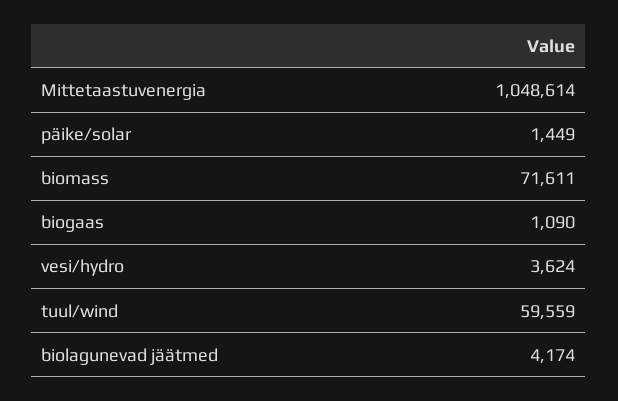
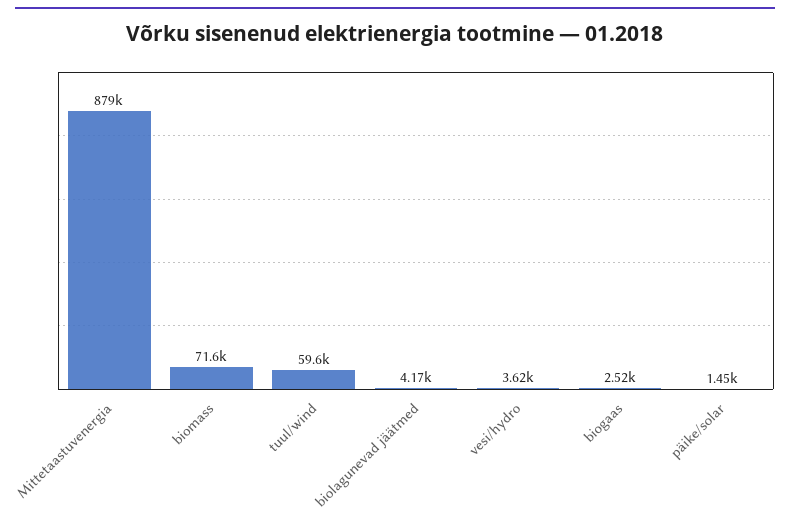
Mittetaastuvenergia: 1048614 -> 879000
biogaas: 1090 -> 2520

